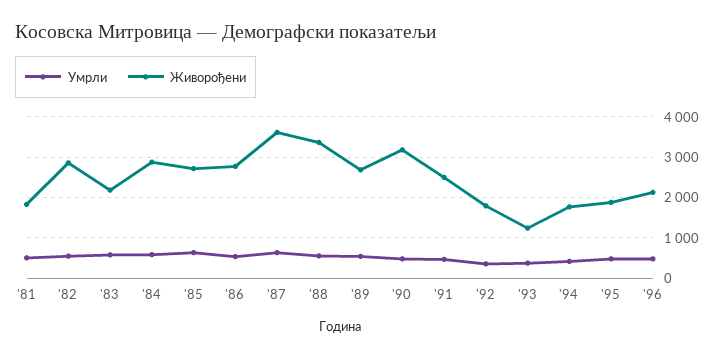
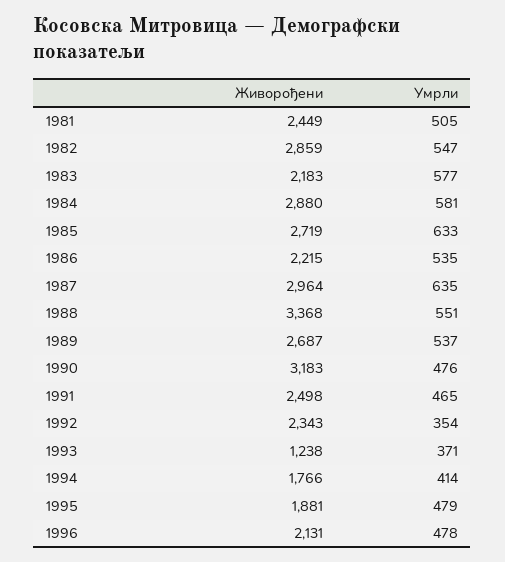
Живорођени, '81: 1800 -> 2449
Живорођени, '86: 2800 -> 2215
Живорођени, '87: 3600 -> 2964
Живорођени, '92: 1800 -> 2343

